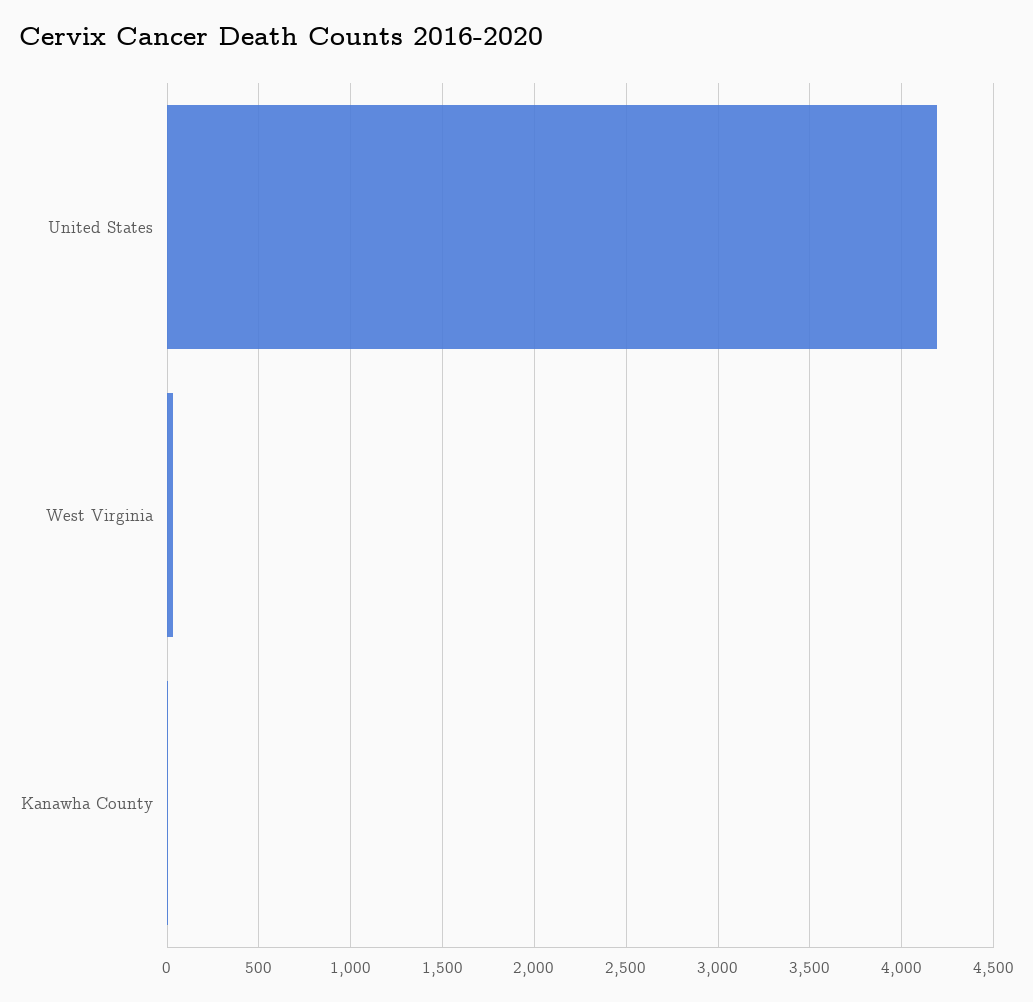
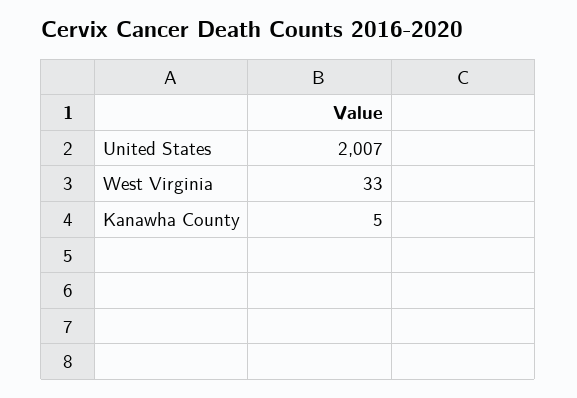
United States: 4200 -> 2007

